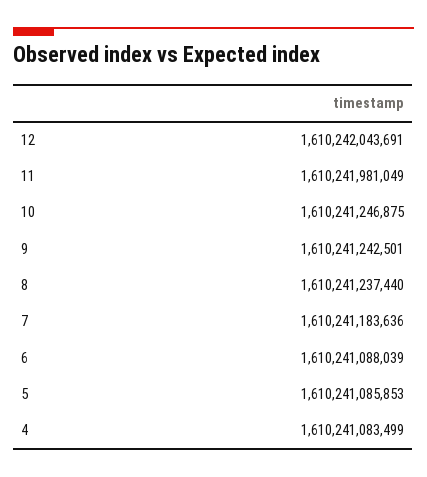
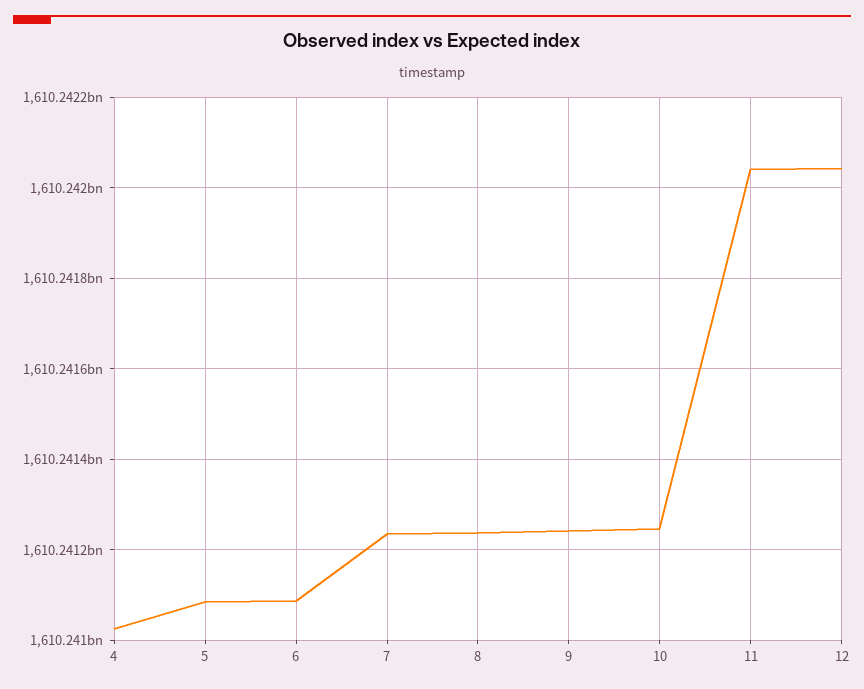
11: 1610241981049 -> 1610242040000
7: 1610241183636 -> 1610241240000
4: 1610241083499 -> 1610241020000

